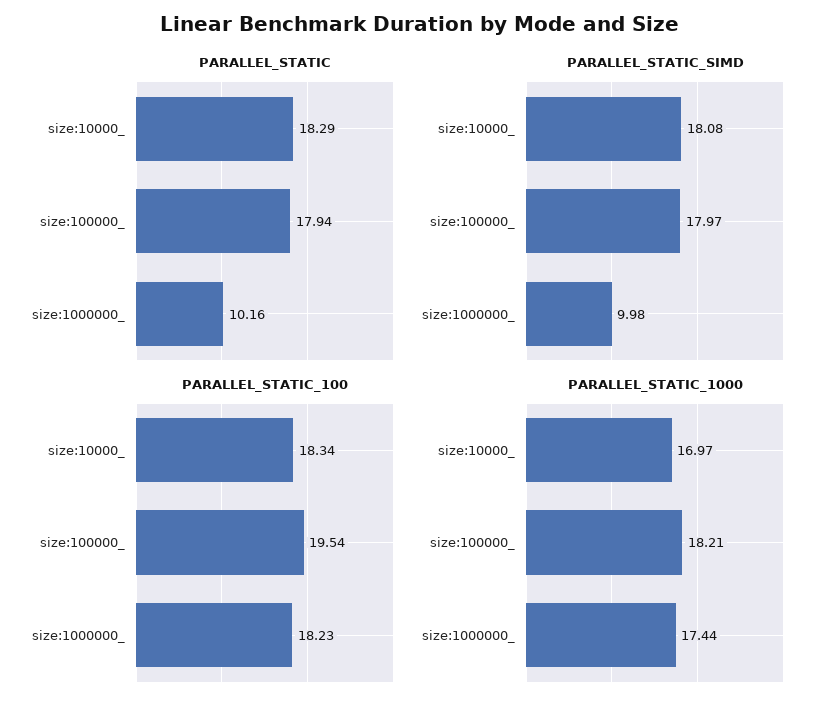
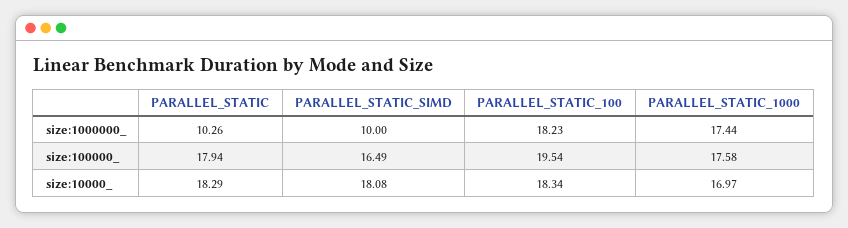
PARALLEL_STATIC, size:1000000_: 10.16 -> 10.26
PARALLEL_STATIC_SIMD, size:100000_: 17.97 -> 16.49
PARALLEL_STATIC_SIMD, size:1000000_: 9.98 -> 10
PARALLEL_STATIC_1000, size:100000_: 18.21 -> 17.58

